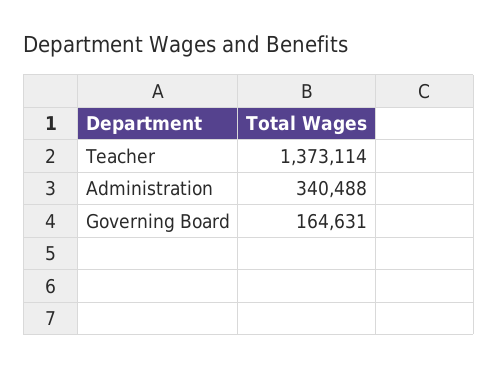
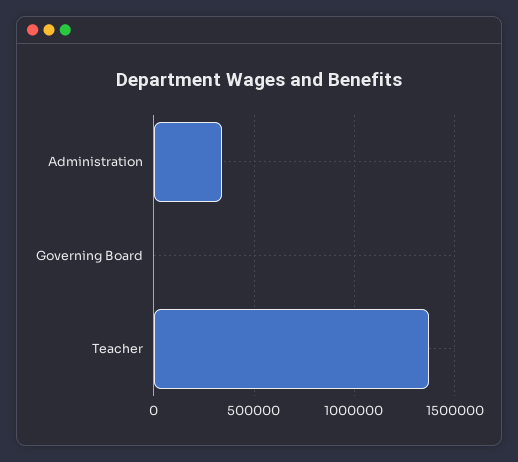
Governing Board: 164631 -> 0

